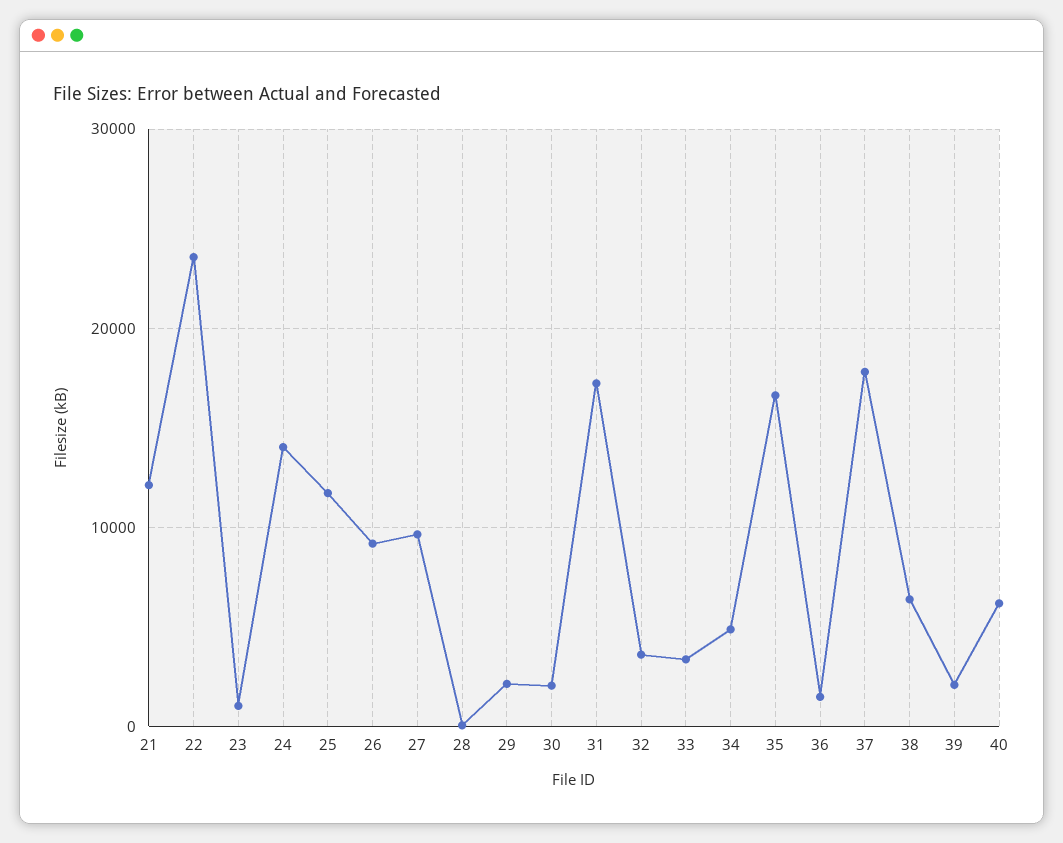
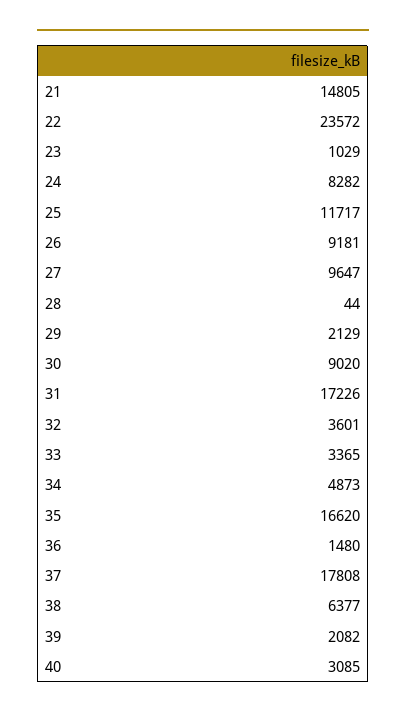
21: 12000 -> 14805
24: 14000 -> 8282
30: 2000 -> 9020
40: 6000 -> 3085

